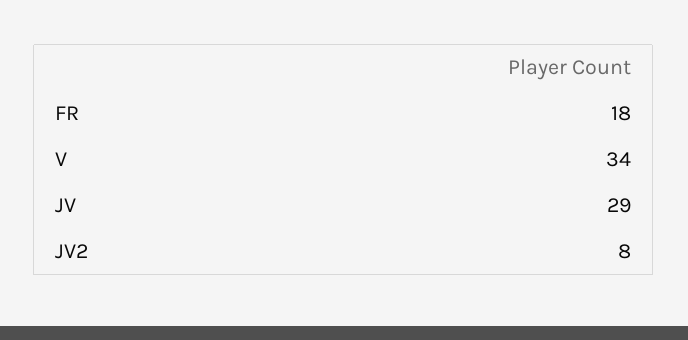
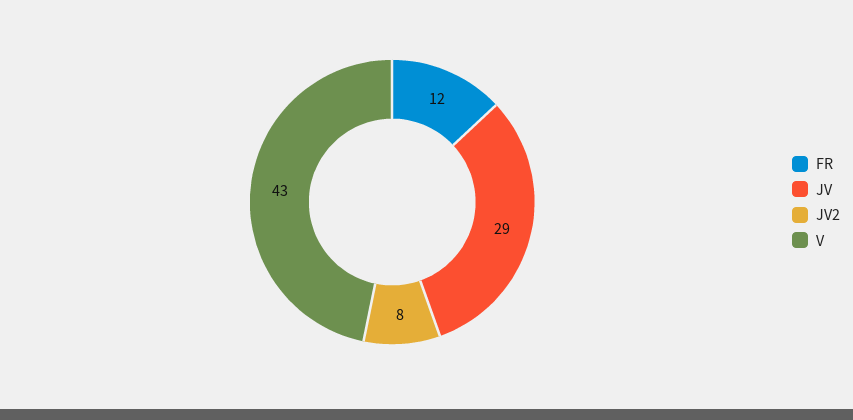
FR: 18 -> 12
V: 34 -> 43

